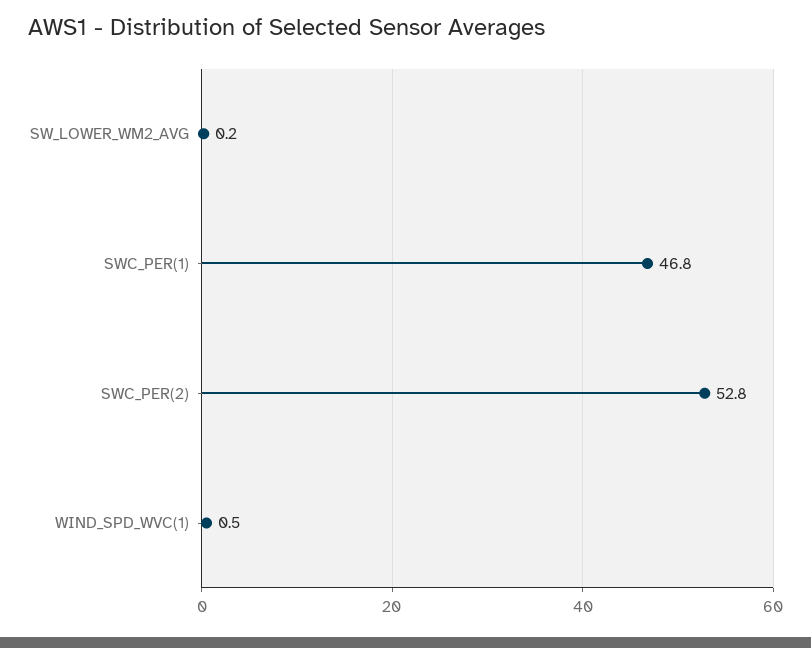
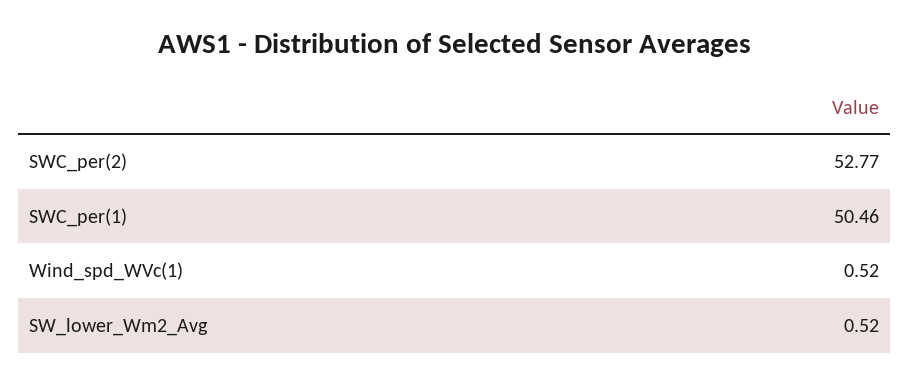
SW_LOWER_WM2_AVG: 0.2 -> 0.52
SWC_PER(1): 46.8 -> 50.46

